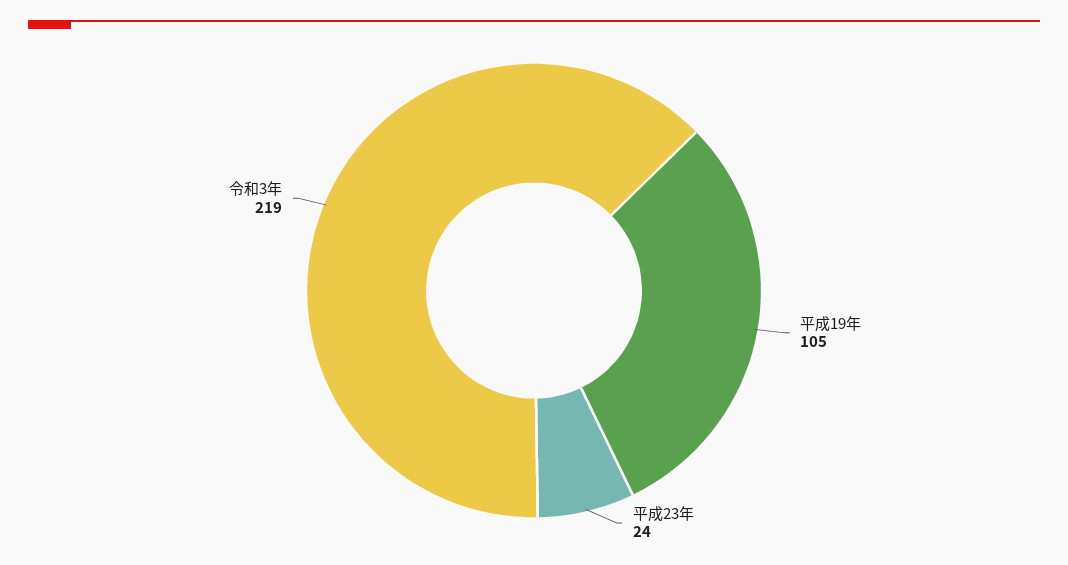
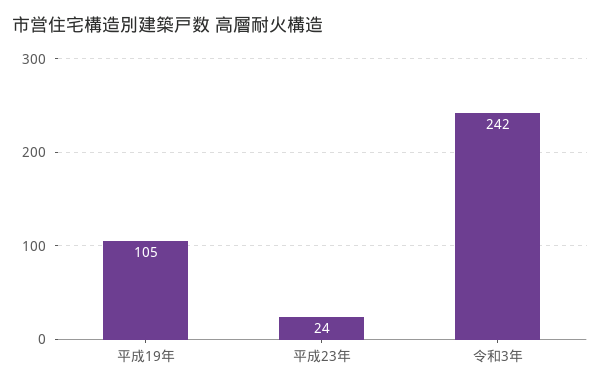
令和3年: 219 -> 242

